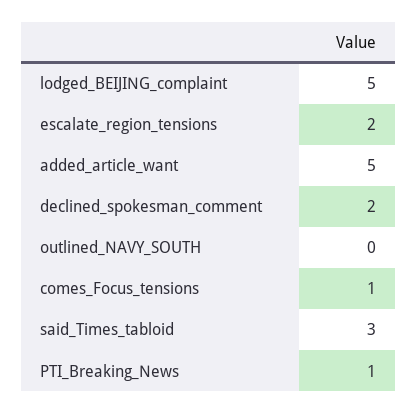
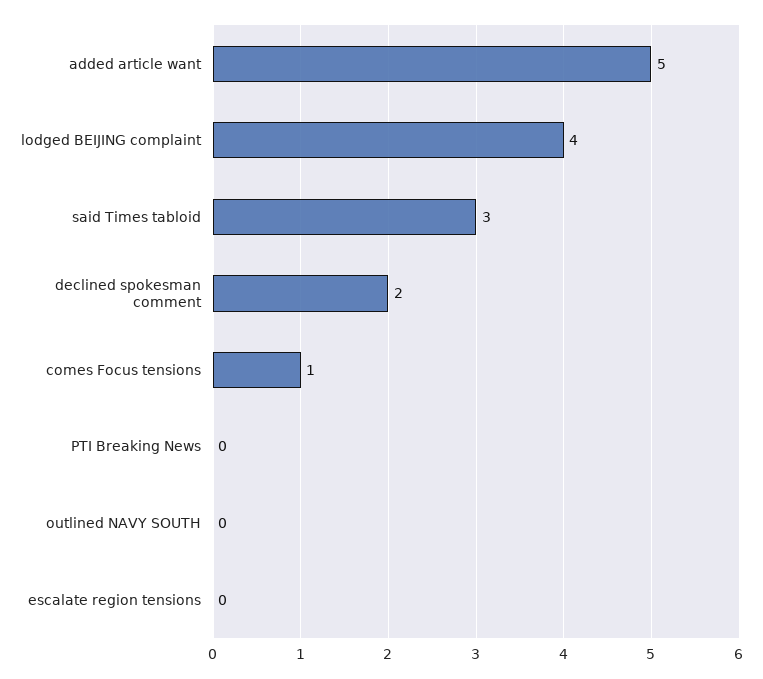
lodged_BEIJING_complaint: 5 -> 4
escalate_region_tensions: 2 -> 0
PTI_Breaking_News: 1 -> 0

